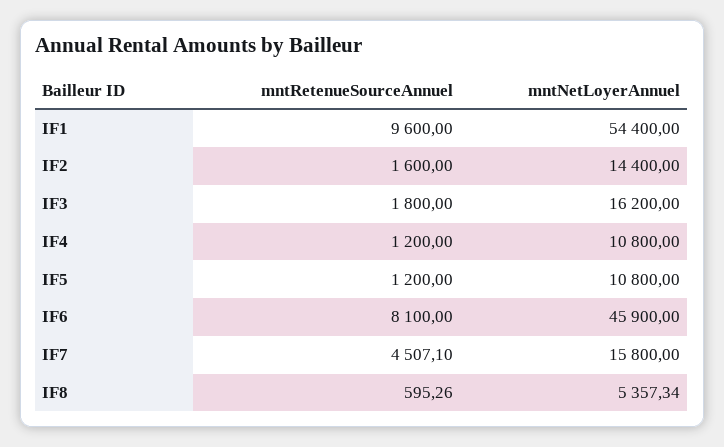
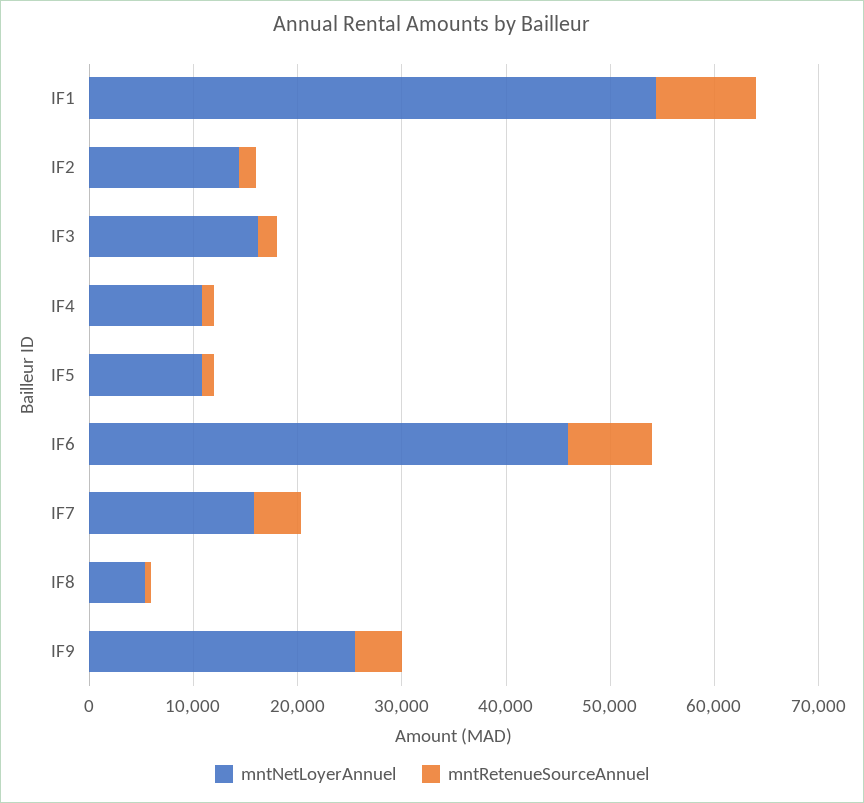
mntNetLoyerAnnuel, IF9: none -> 26000
mntRetenueSourceAnnuel, IF9: none -> 4000

